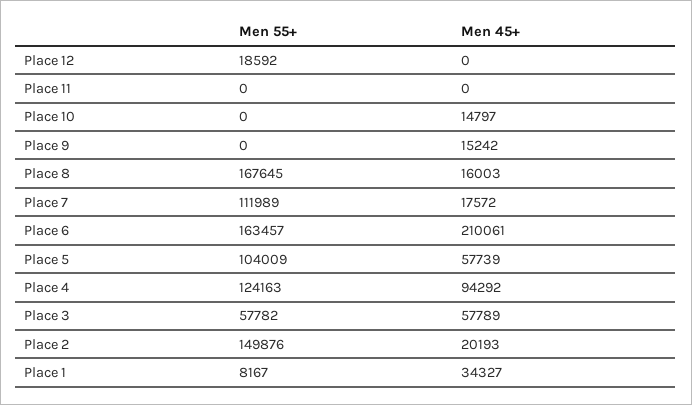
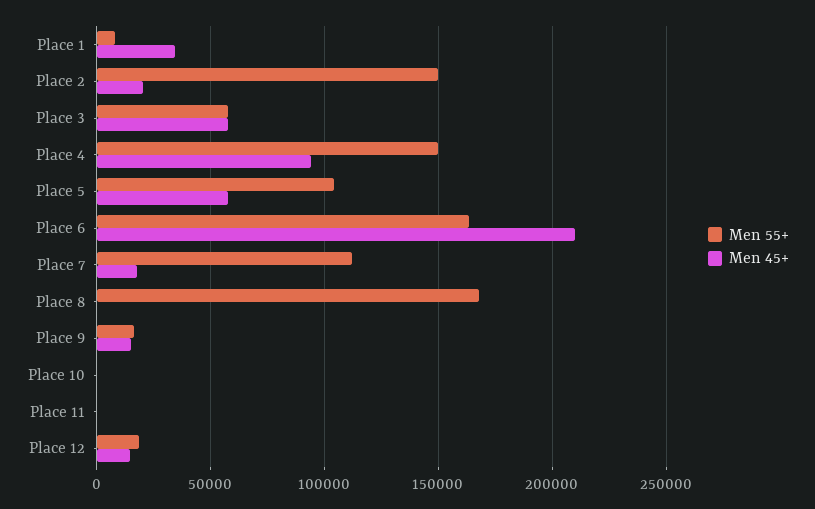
Men 45+, Place 12: 0 -> 15000
Men 45+, Place 10: 14797 -> 0
Men 55+, Place 9: 0 -> 15000
Men 45+, Place 8: 16003 -> 0
Men 55+, Place 4: 124163 -> 150000

